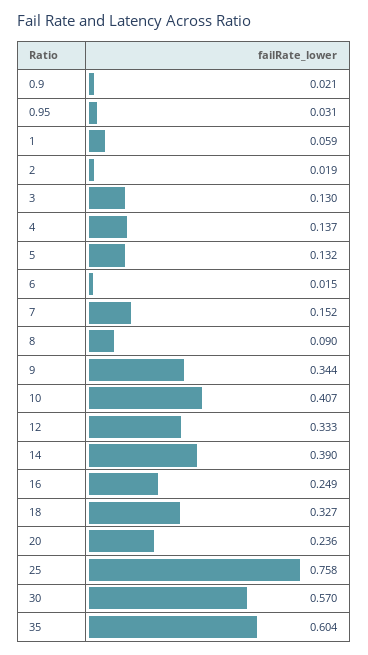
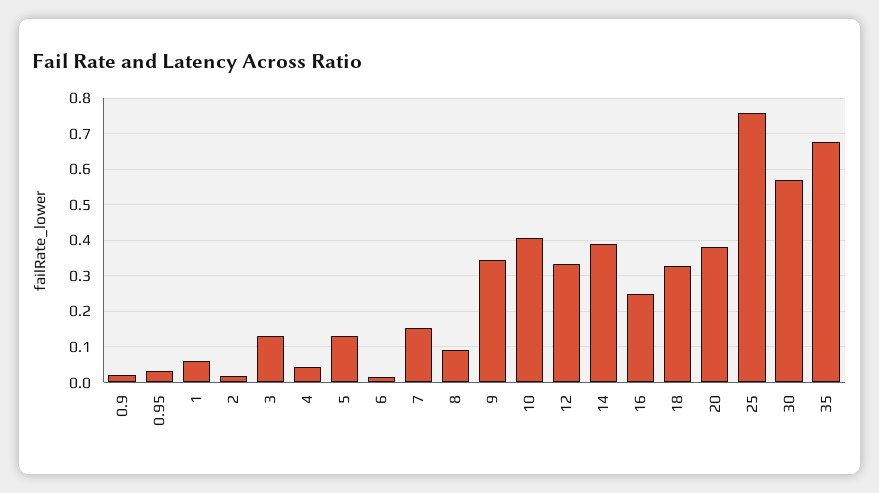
4: 0.137 -> 0.04
20: 0.236 -> 0.38
35: 0.604 -> 0.68

